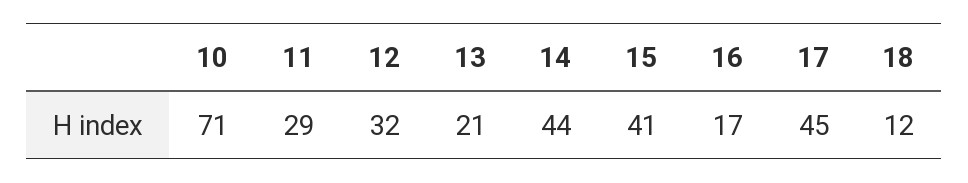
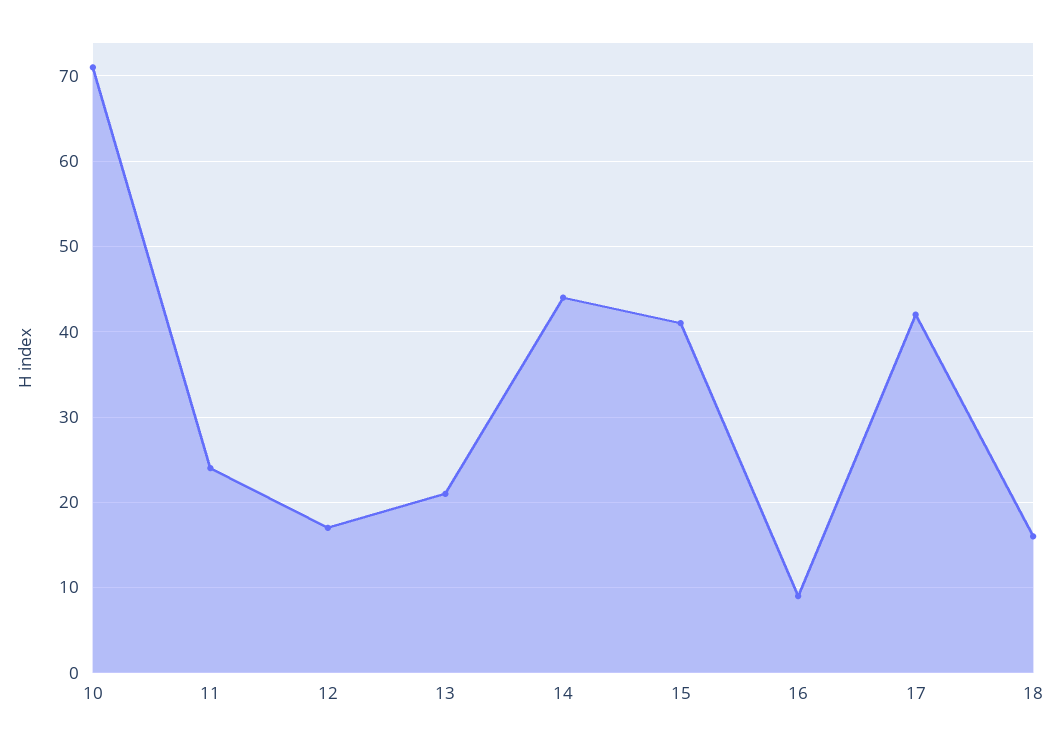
11: 29 -> 24
12: 32 -> 17
16: 17 -> 9
17: 45 -> 42
18: 12 -> 16

